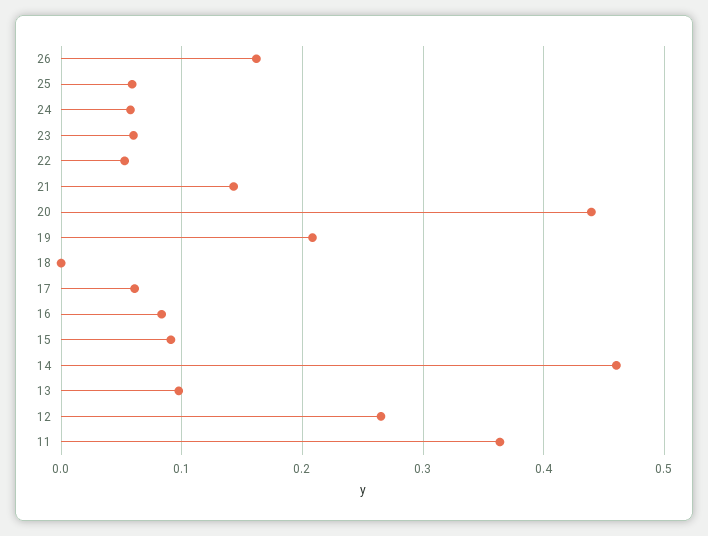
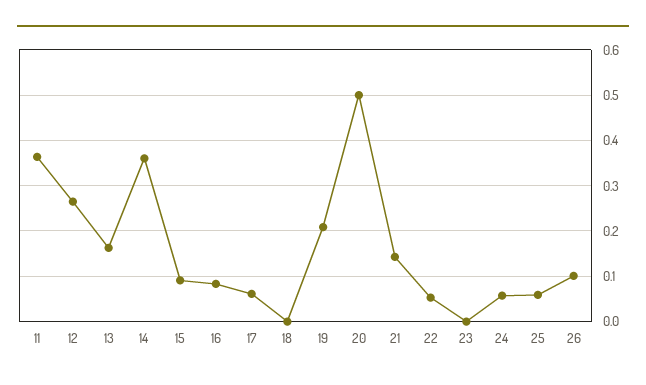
26: 0.16 -> 0.1
23: 0.06 -> 0
20: 0.44 -> 0.5
14: 0.46 -> 0.36
13: 0.1 -> 0.16

